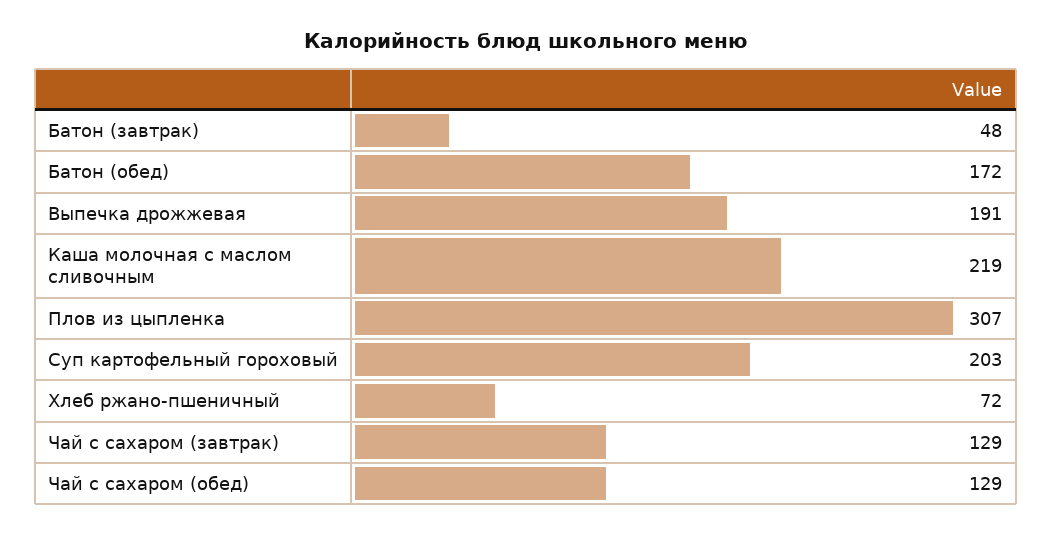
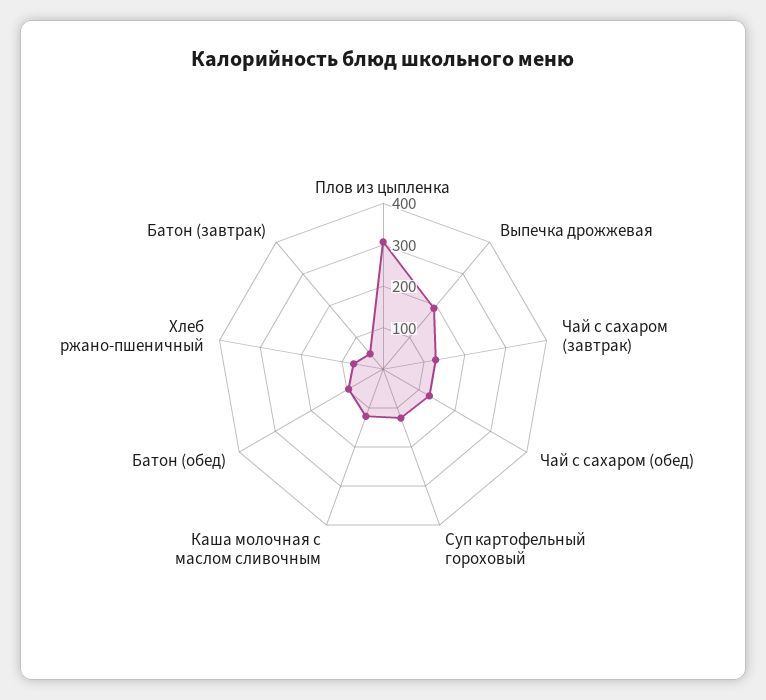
Батон (обед): 172 -> 100
Каша молочная с маслом сливочным: 219 -> 120
Суп картофельный гороховый: 203 -> 120

